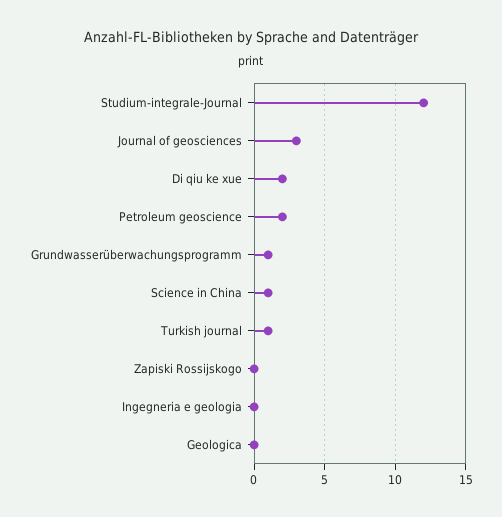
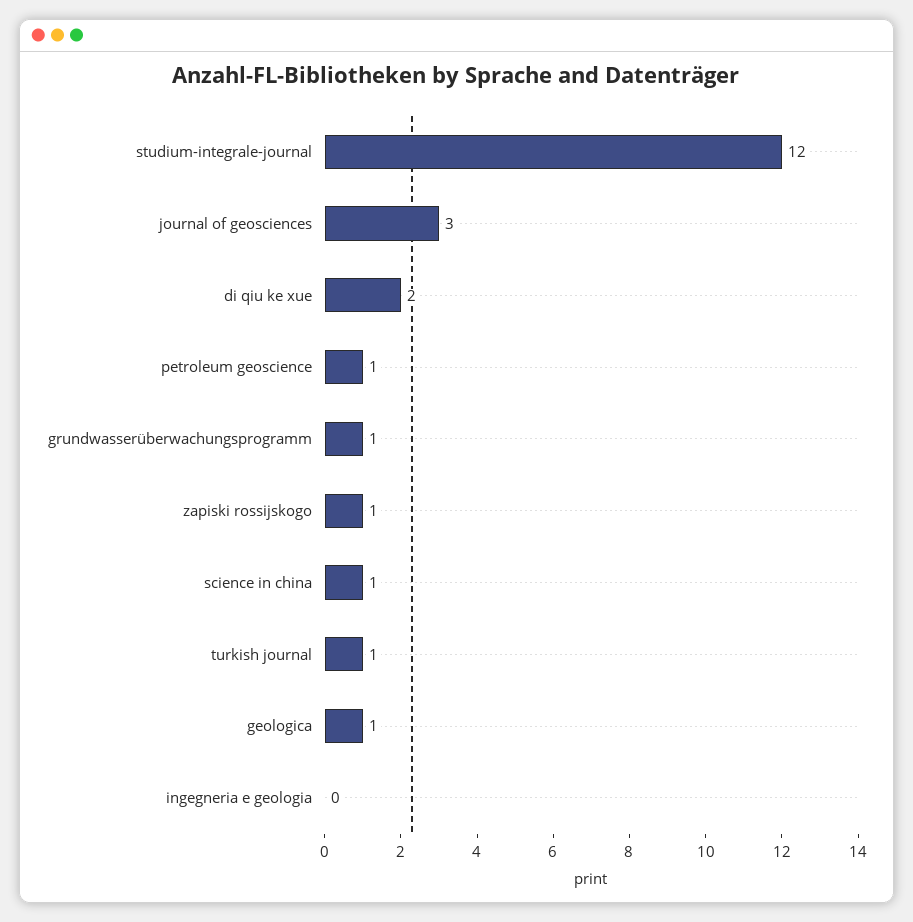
Petroleum geoscience: 2 -> 1
Zapiski Rossijskogo: 0 -> 1
Geologica: 0 -> 1

